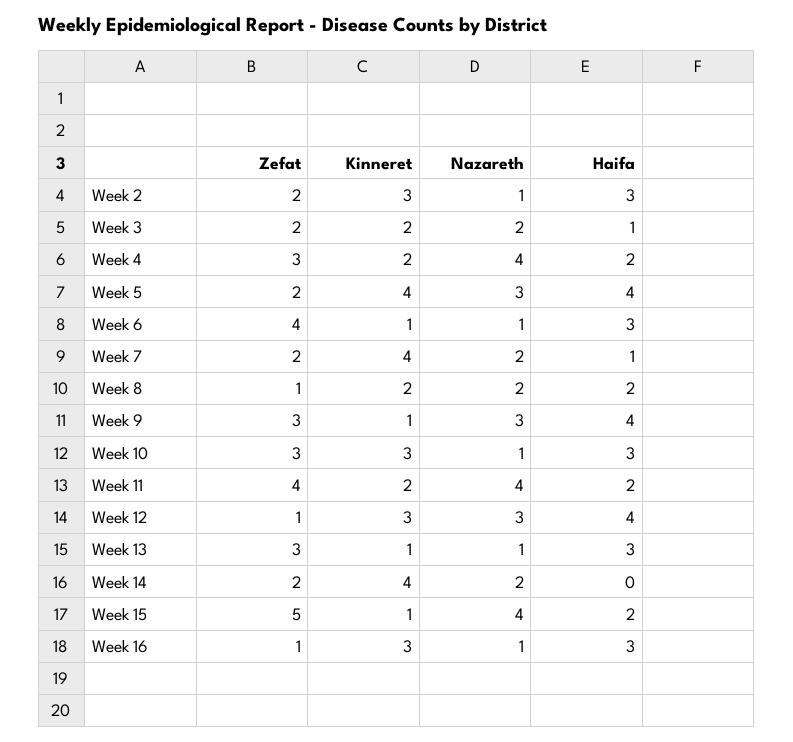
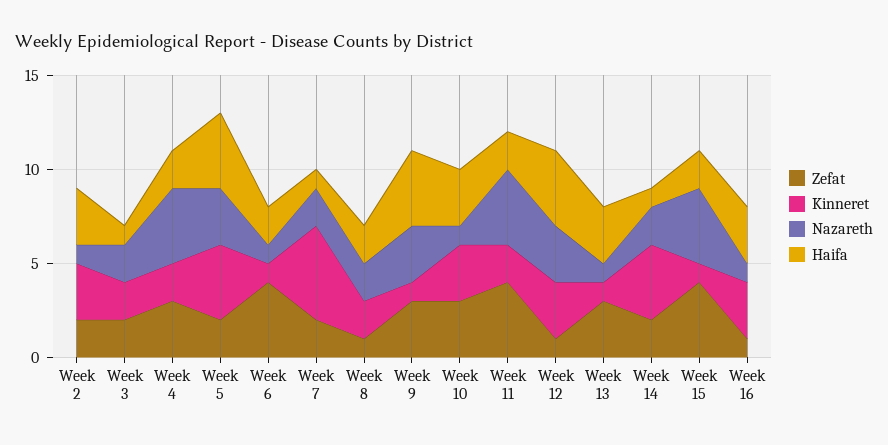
Haifa, Week 6: 3 -> 2
Kinneret, Week 7: 4 -> 5
Haifa, Week 14: 0 -> 1
Zefat, Week 15: 5 -> 4

